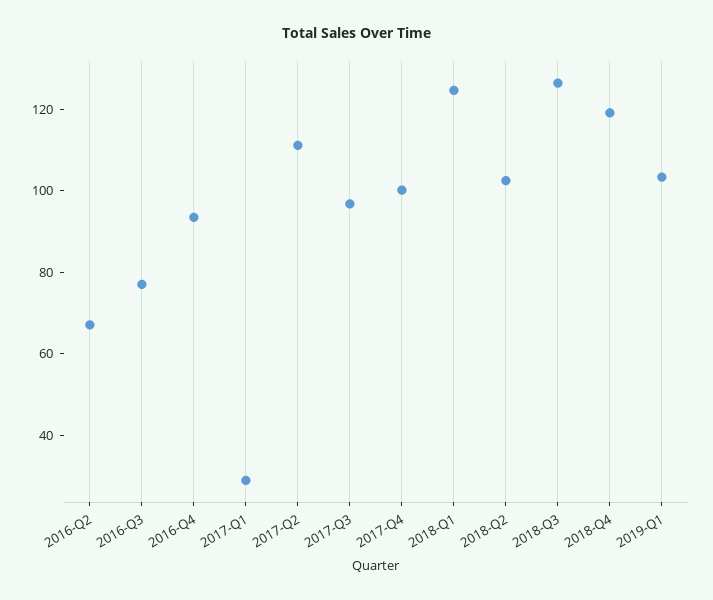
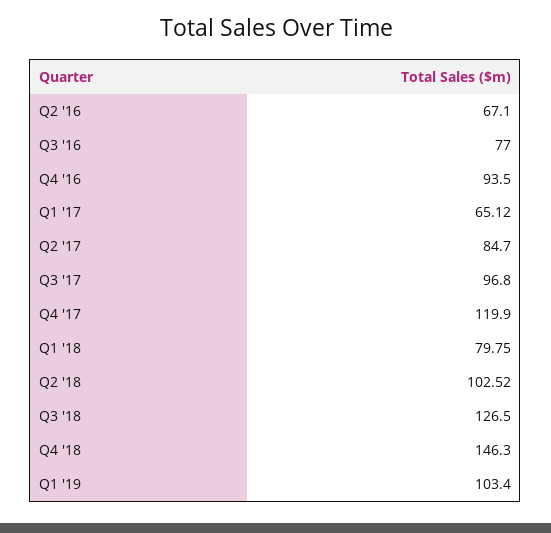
2017-Q1: 30 -> 65.12
2017-Q2: 110 -> 84.7
2017-Q4: 100 -> 119.9
2018-Q1: 125 -> 79.75
2018-Q4: 120 -> 146.3

